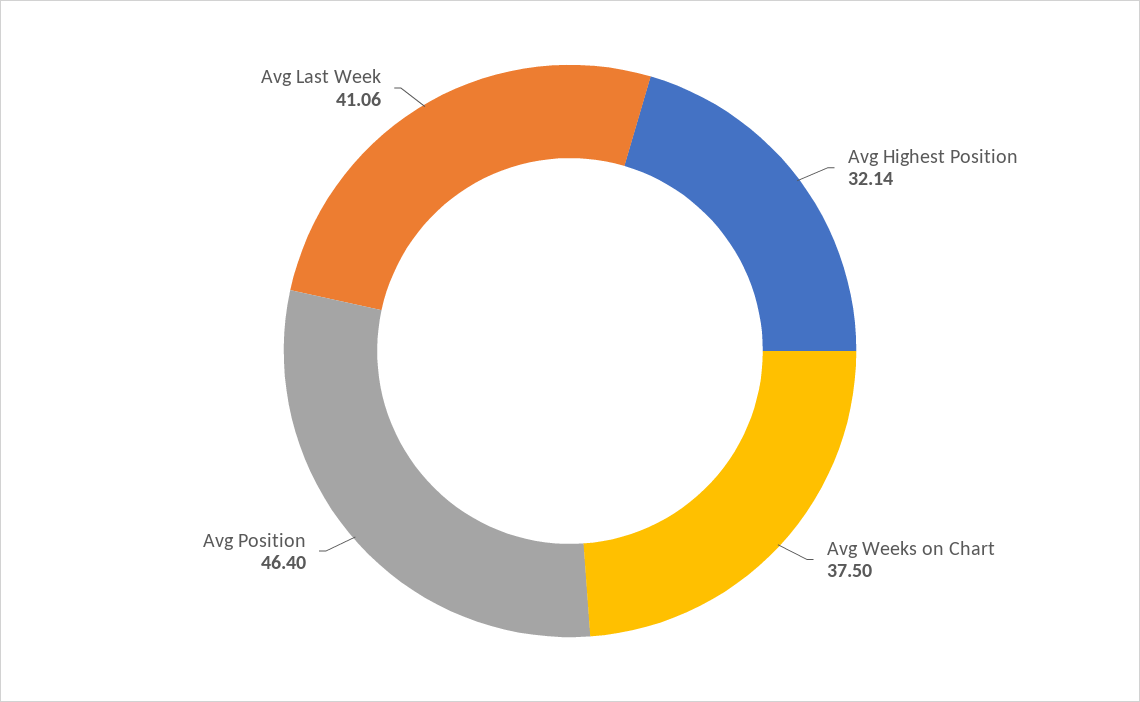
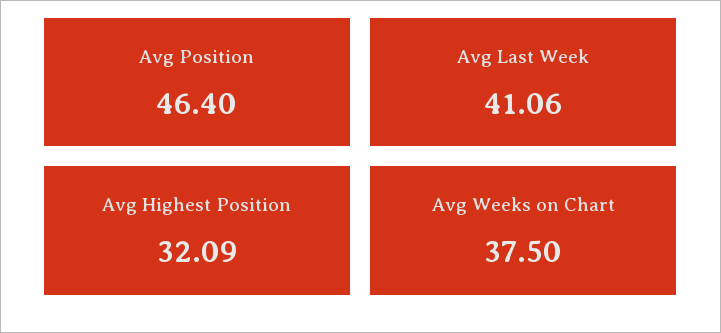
Avg Highest Position: 32.14 -> 32.09

